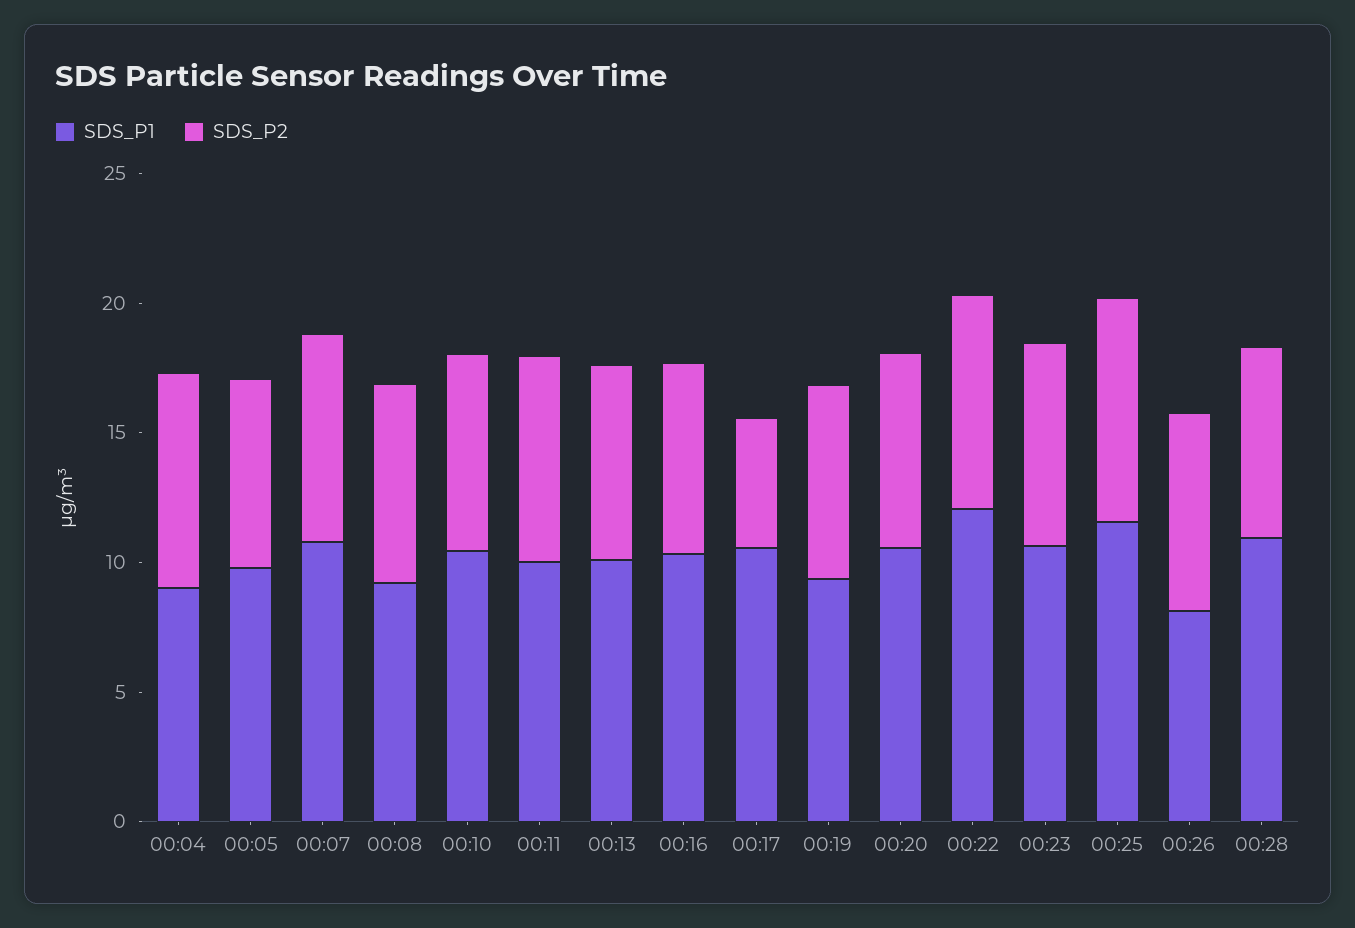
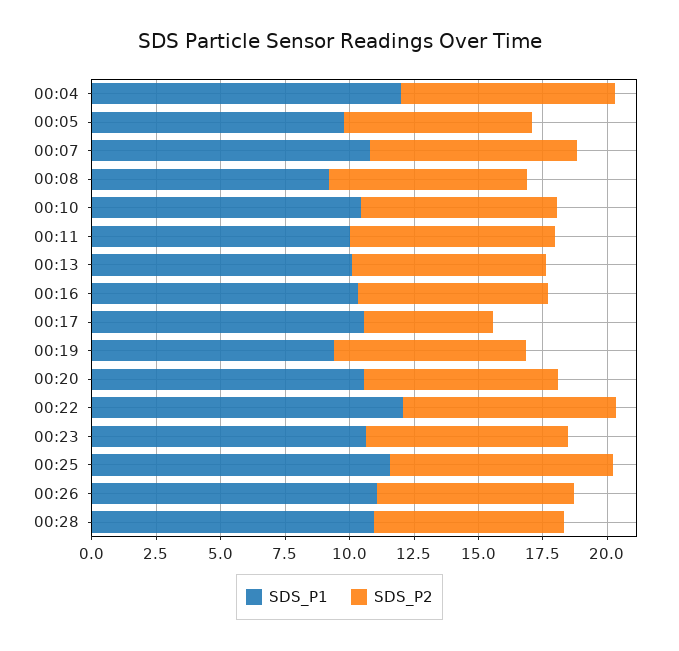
SDS_P1, 00:04: 9 -> 12
SDS_P1, 00:26: 8 -> 11

